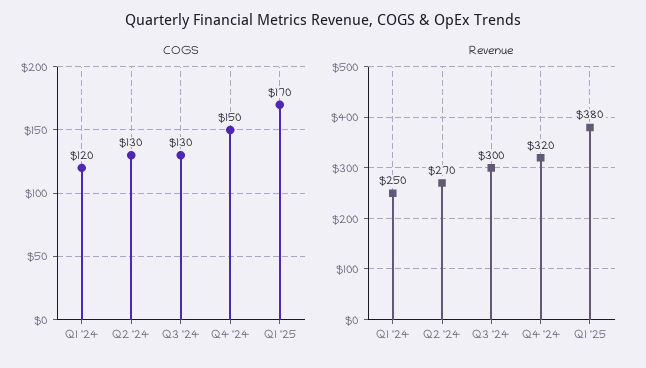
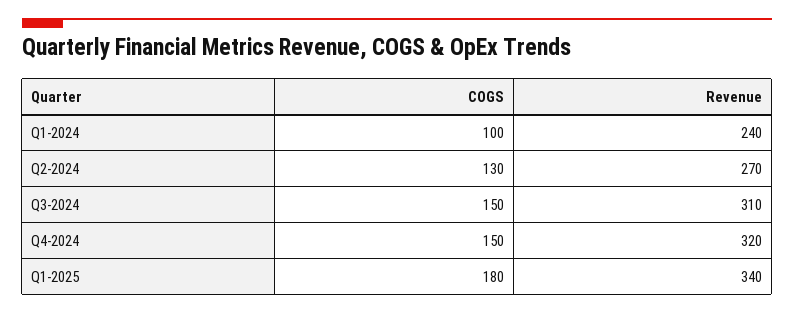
COGS, Q1 '24: 120 -> 100
COGS, Q3 '24: 130 -> 150
COGS, Q1 '25: 170 -> 180
Revenue, Q1 '24: 250 -> 240
Revenue, Q3 '24: 300 -> 310
Revenue, Q1 '25: 380 -> 340

